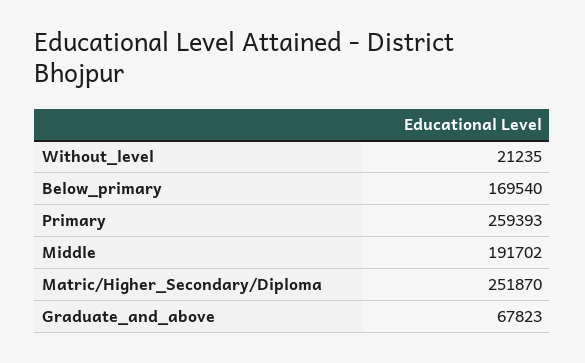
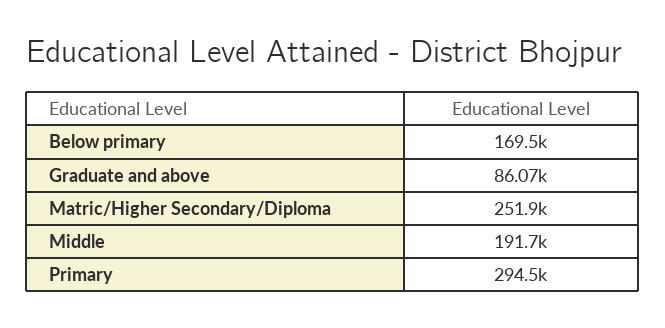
Without_level: 21235 -> none
Primary: 259393 -> 294500
Graduate_and_above: 67823 -> 86070

